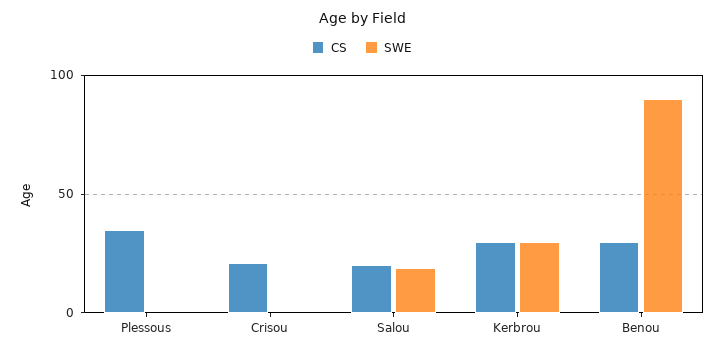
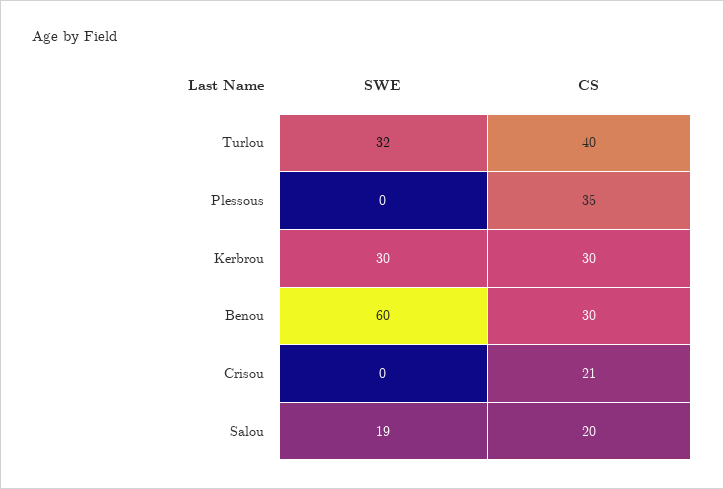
SWE, Benou: 90 -> 60
SWE, Turlou: none -> 32
CS, Turlou: none -> 40

